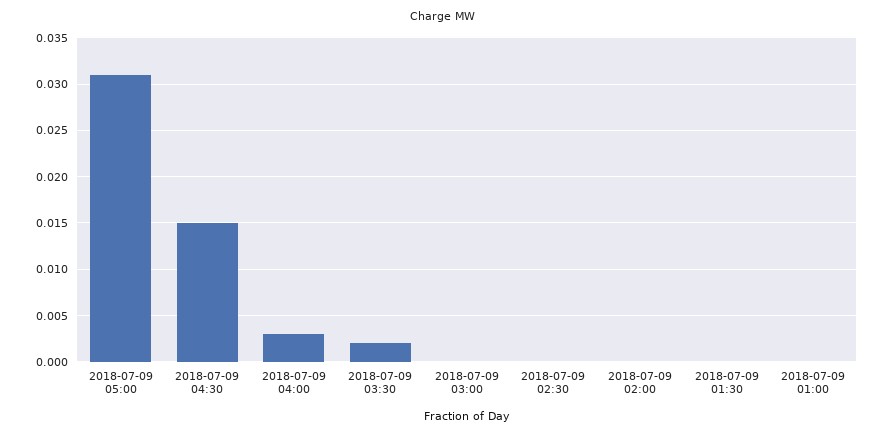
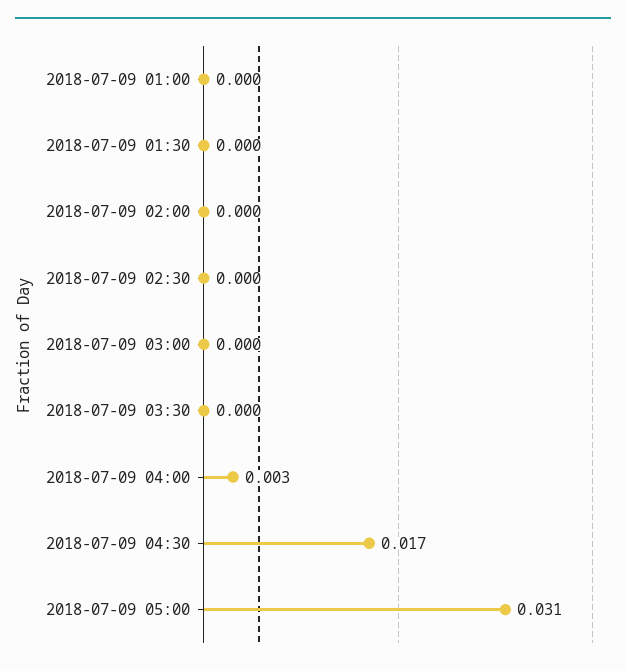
2018-07-09 04:30: 0.015 -> 0.017
2018-07-09 03:30: 0.002 -> 0

